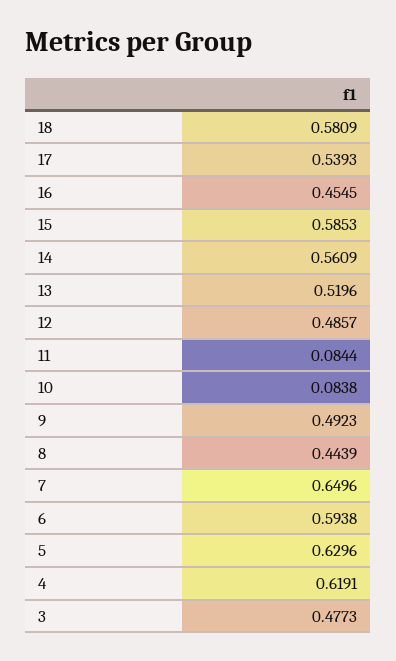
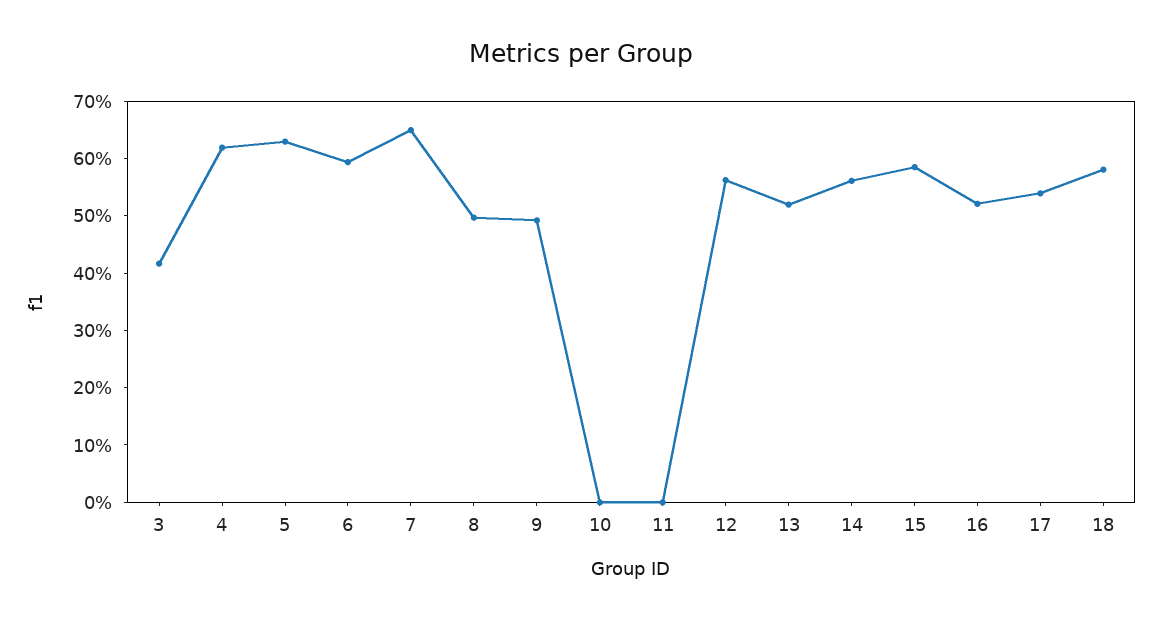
16: 0.4545 -> 0.52
12: 0.4857 -> 0.56
11: 0.0844 -> 0
10: 0.0838 -> 0
8: 0.4439 -> 0.5
3: 0.4773 -> 0.42

